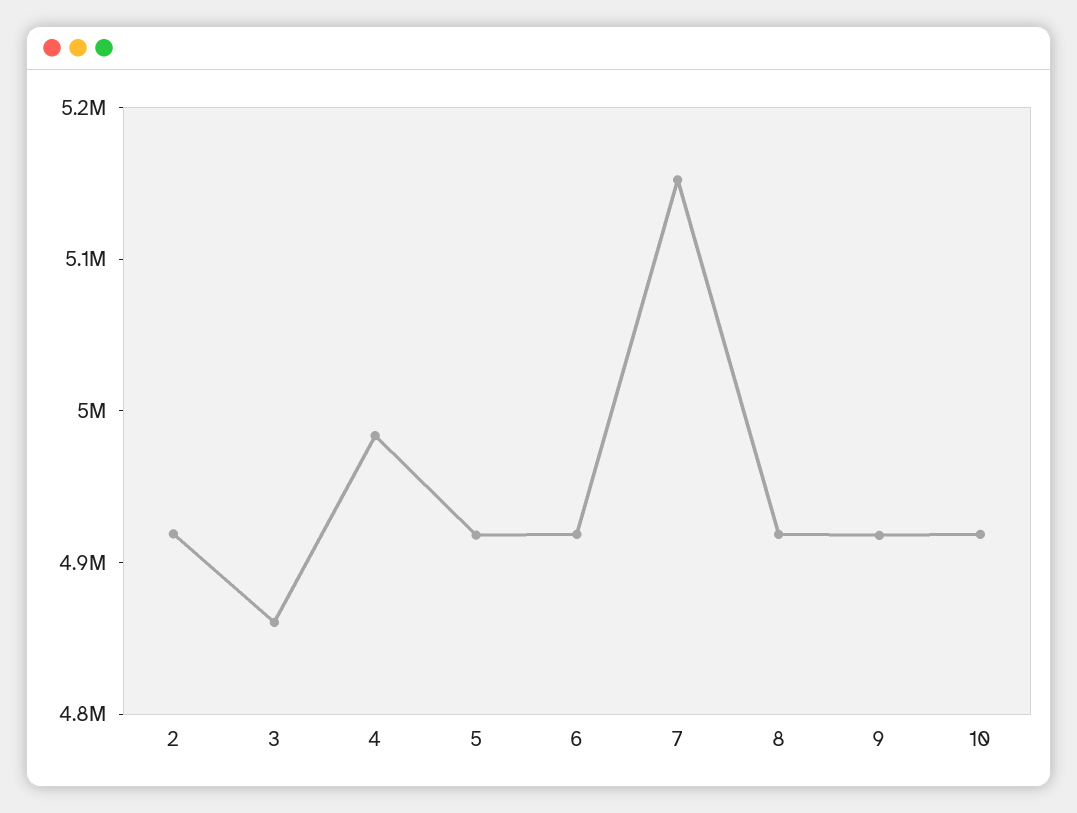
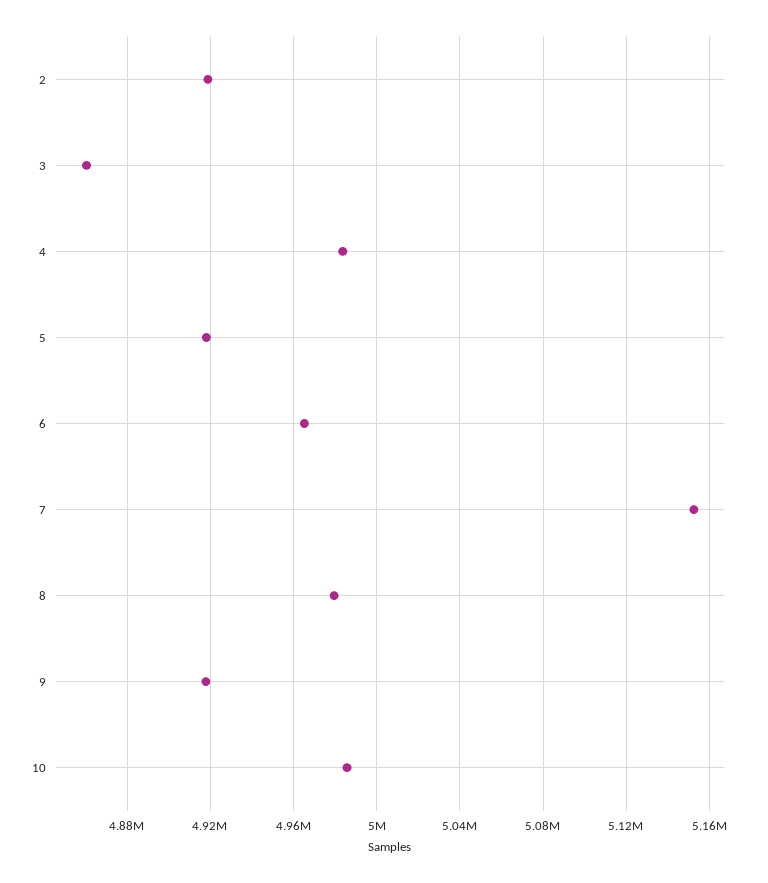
6: 4920000 -> 4965000
8: 4920000 -> 4980000
10: 4920000 -> 4985000

